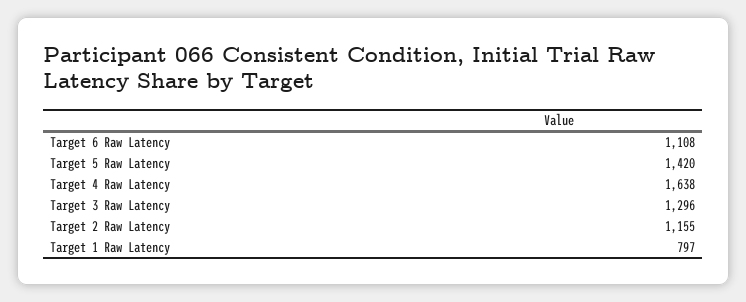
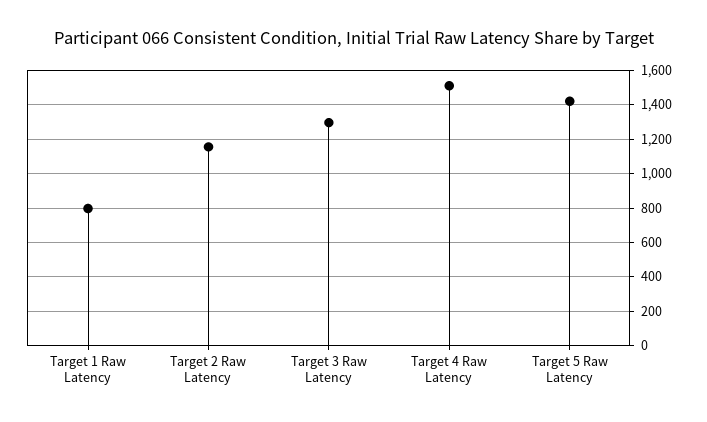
Target 6 Raw Latency: 1108 -> none
Target 4 Raw Latency: 1638 -> 1500

